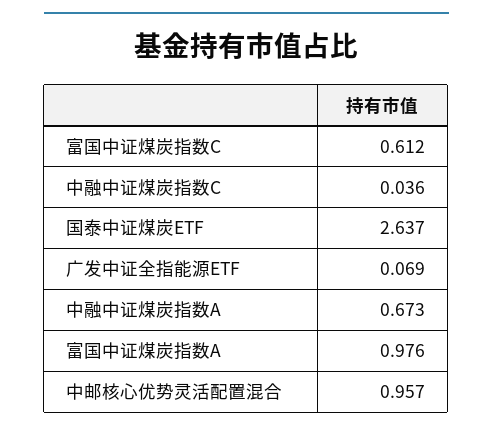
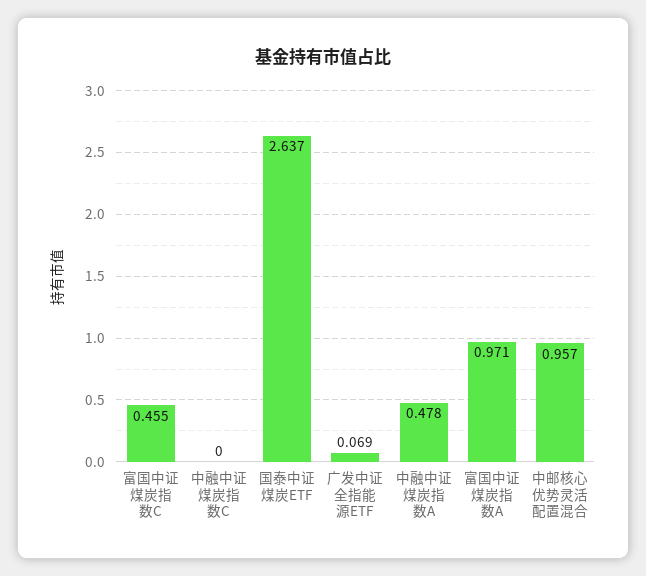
富国中证煤炭指数C: 0.612 -> 0.455
中融中证煤炭指数C: 0.036 -> 0
中融中证煤炭指数A: 0.673 -> 0.478
富国中证煤炭指数A: 0.976 -> 0.971

